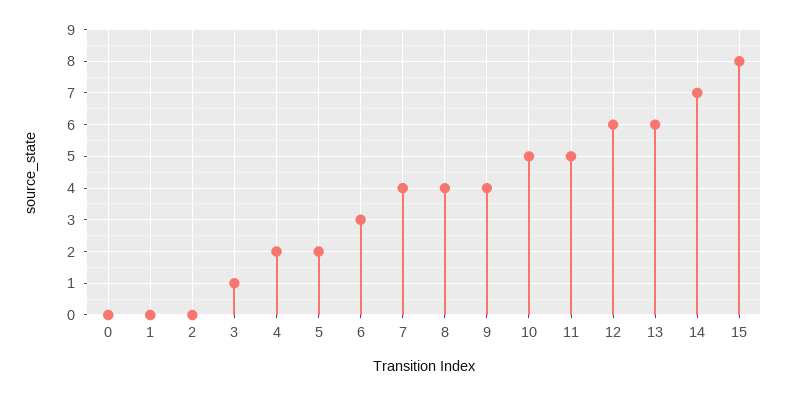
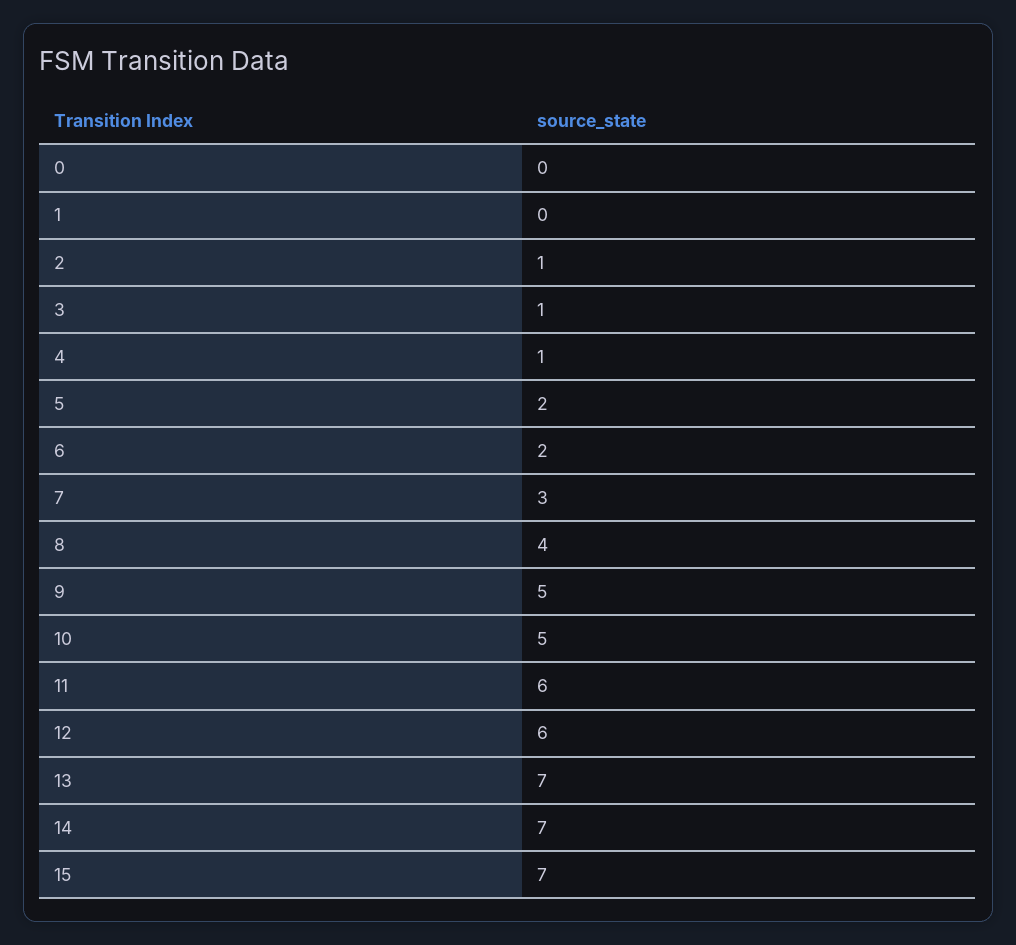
2: 0 -> 1
4: 2 -> 1
6: 3 -> 2
7: 4 -> 3
9: 4 -> 5
11: 5 -> 6
13: 6 -> 7
15: 8 -> 7

